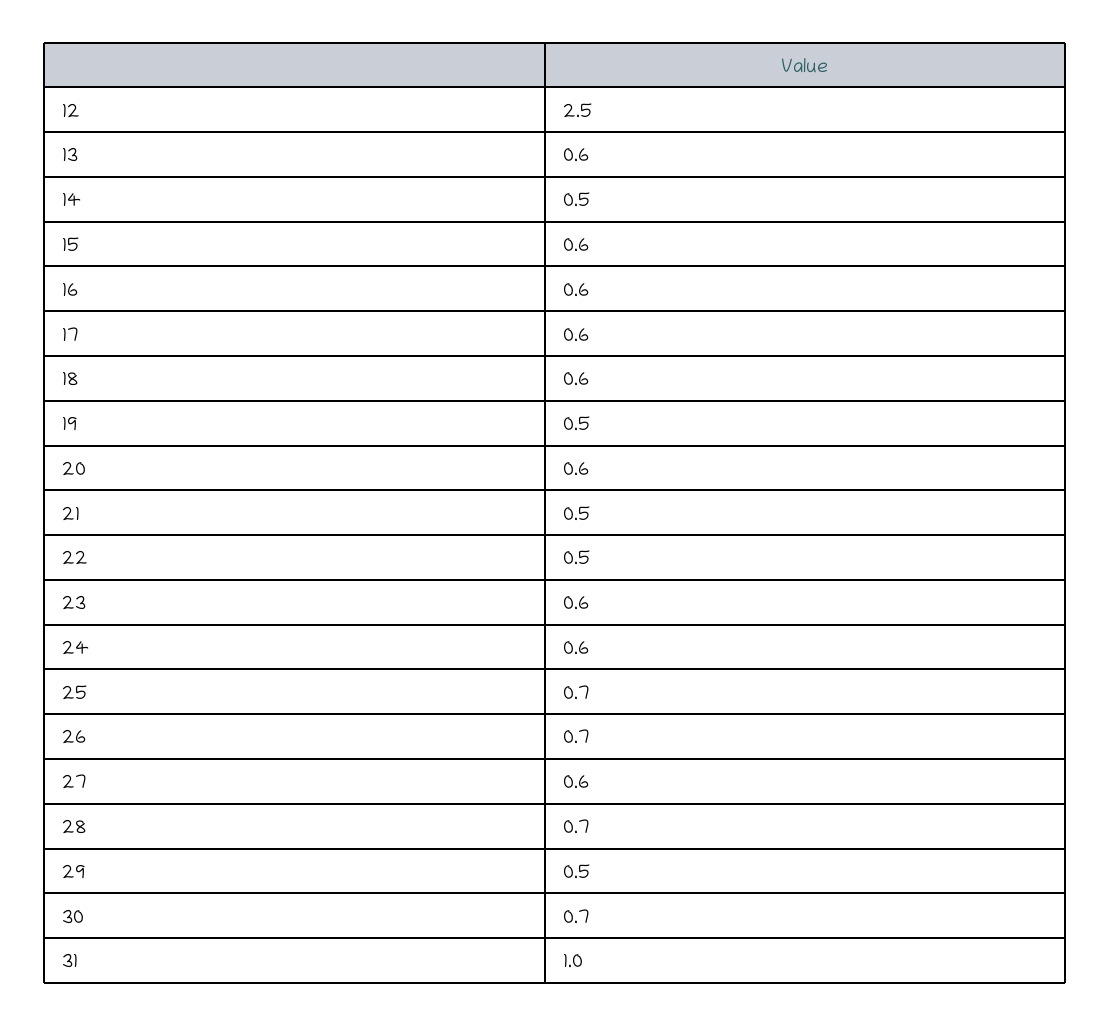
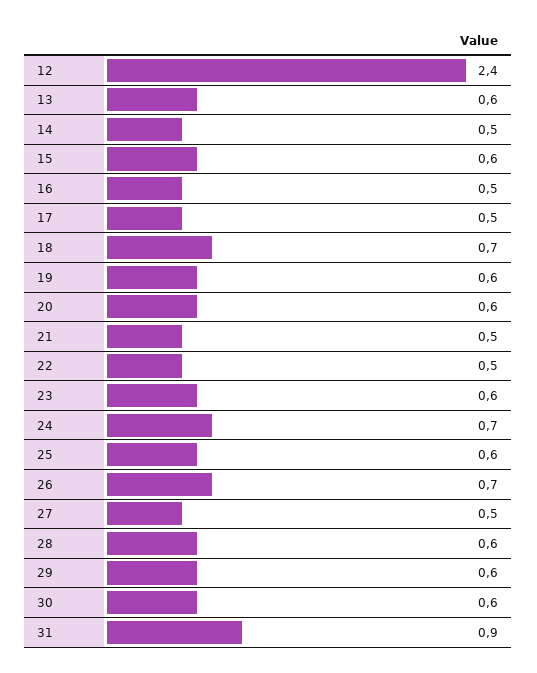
12: 2.5 -> 2.4
16: 0.6 -> 0.5
17: 0.6 -> 0.5
18: 0.6 -> 0.7
19: 0.5 -> 0.6
24: 0.6 -> 0.7
25: 0.7 -> 0.6
27: 0.6 -> 0.5
28: 0.7 -> 0.6
29: 0.5 -> 0.6
30: 0.7 -> 0.6
31: 1 -> 0.9

